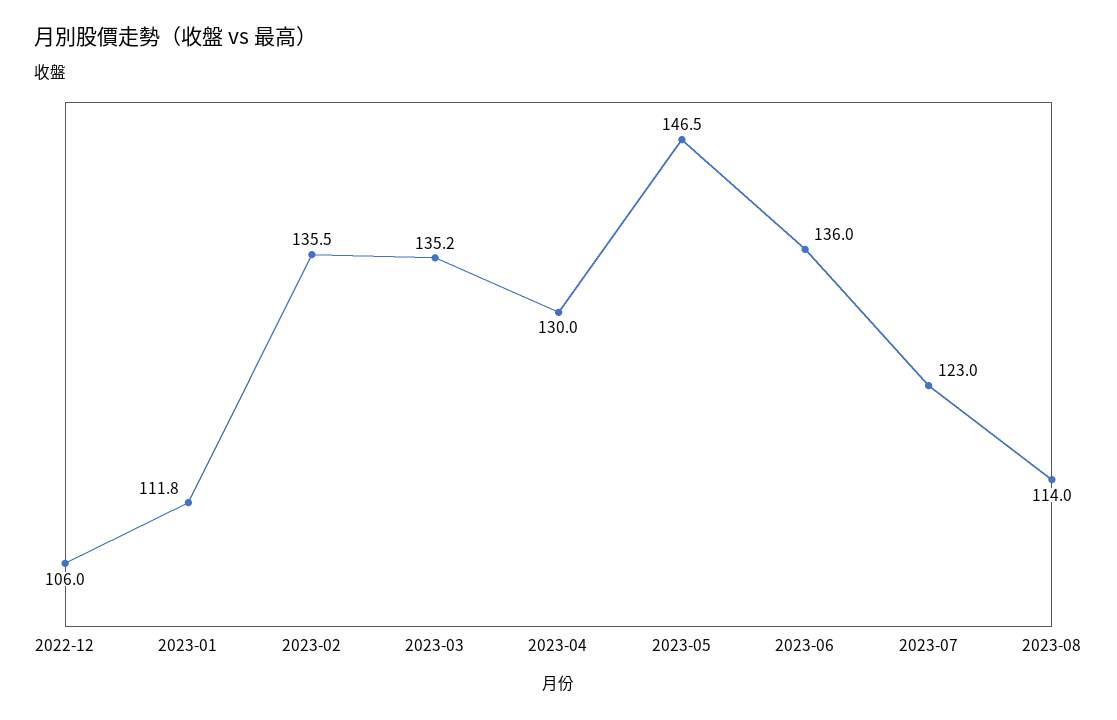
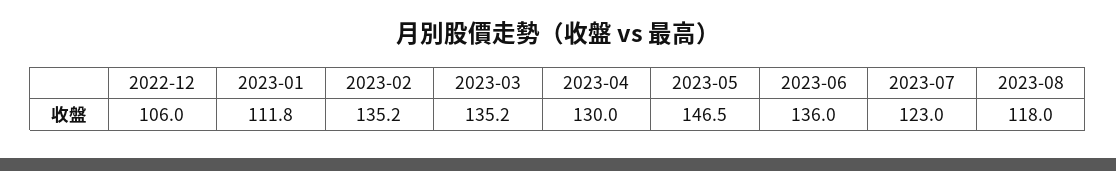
2023-02: 135.5 -> 135.2
2023-08: 114 -> 118

